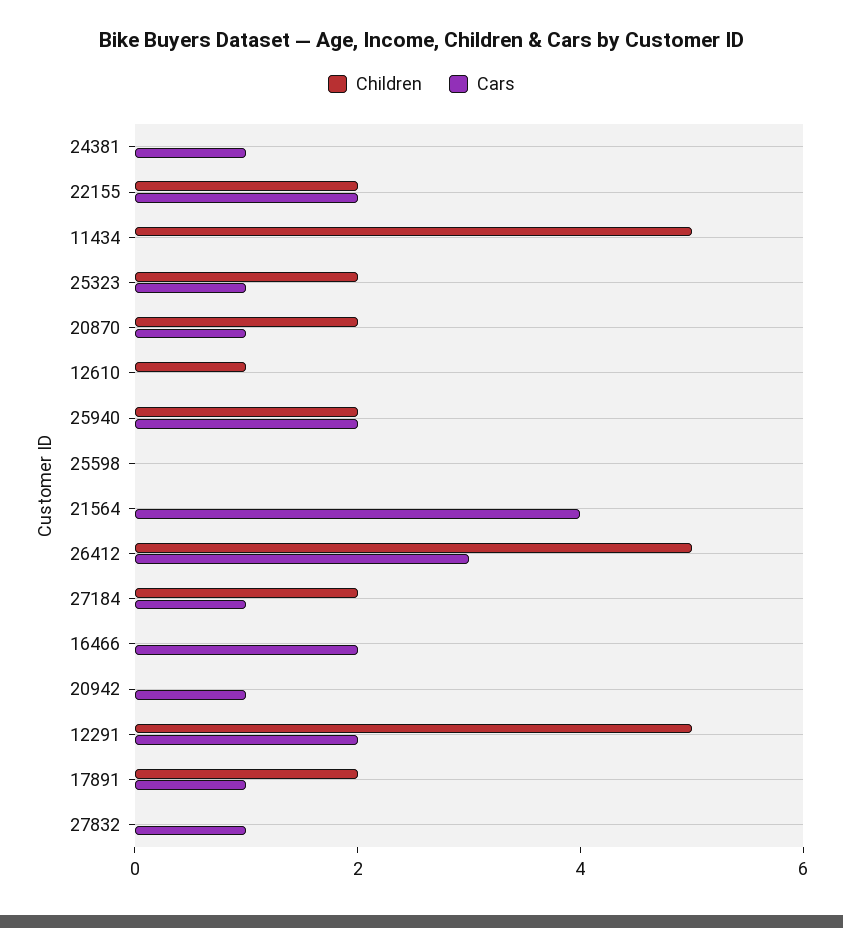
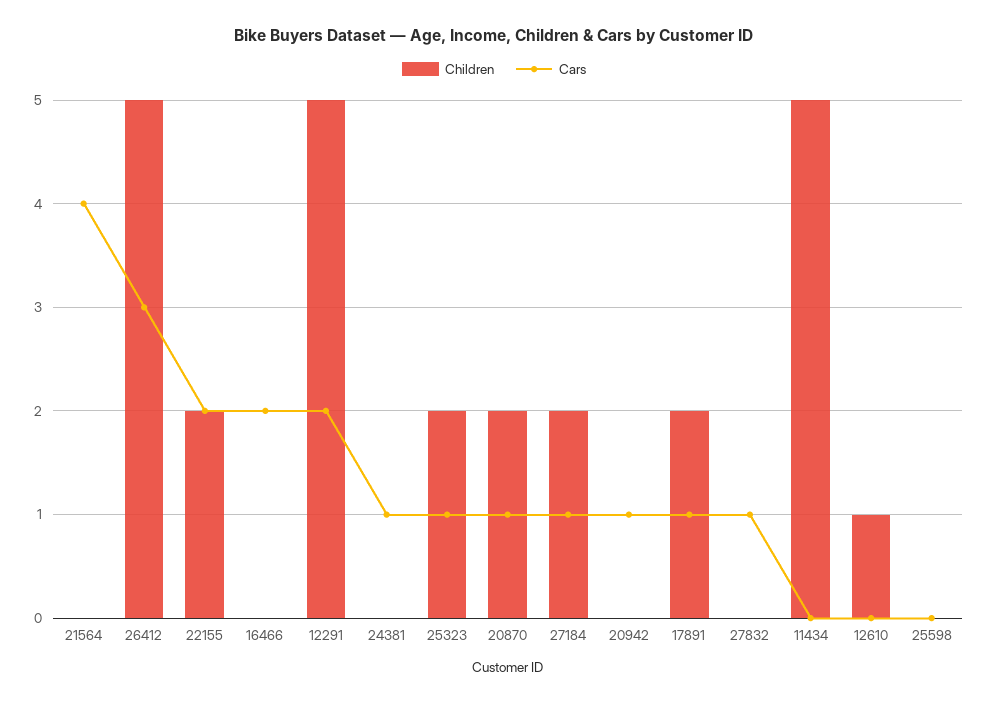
Children, 25940: 2 -> none
Cars, 25940: 2 -> none

